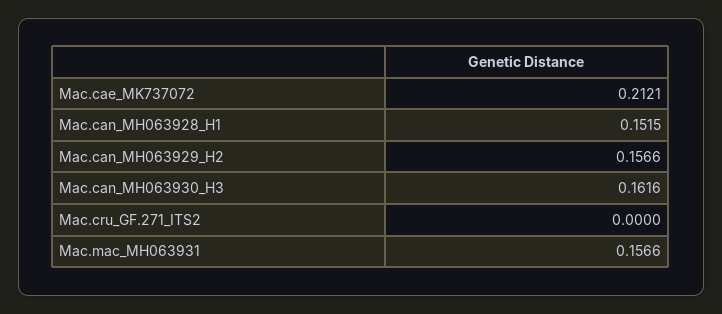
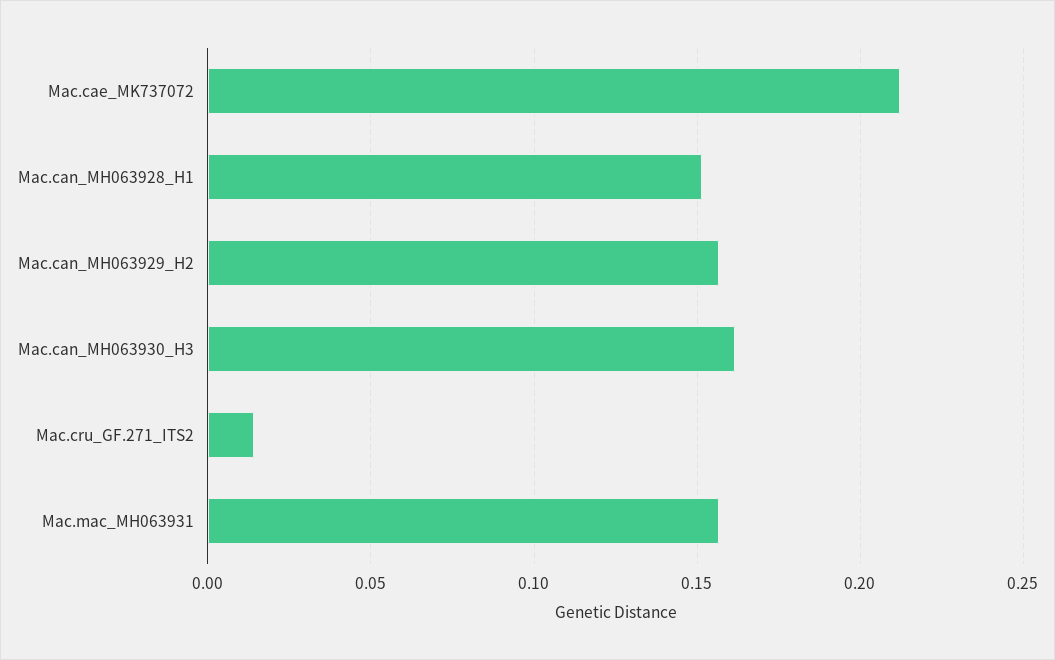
Mac.cru_GF.271_ITS2: 0 -> 0.015

